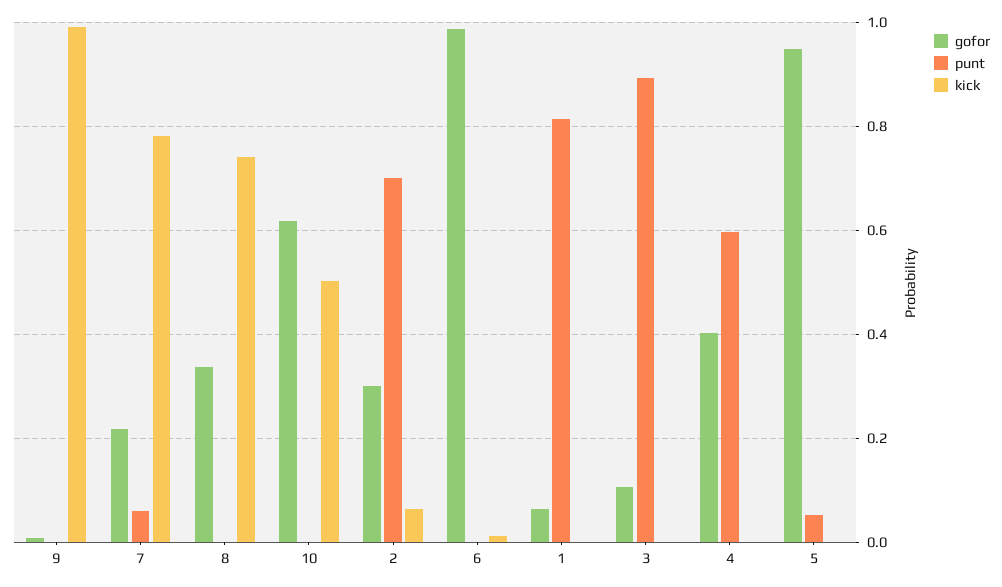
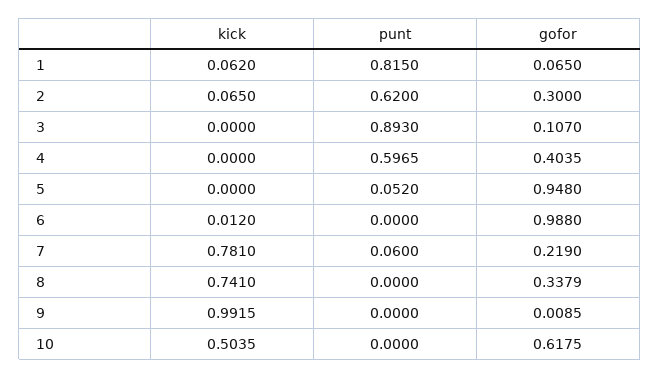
punt, 2: 0.7 -> 0.62
kick, 1: 0 -> 0.062

